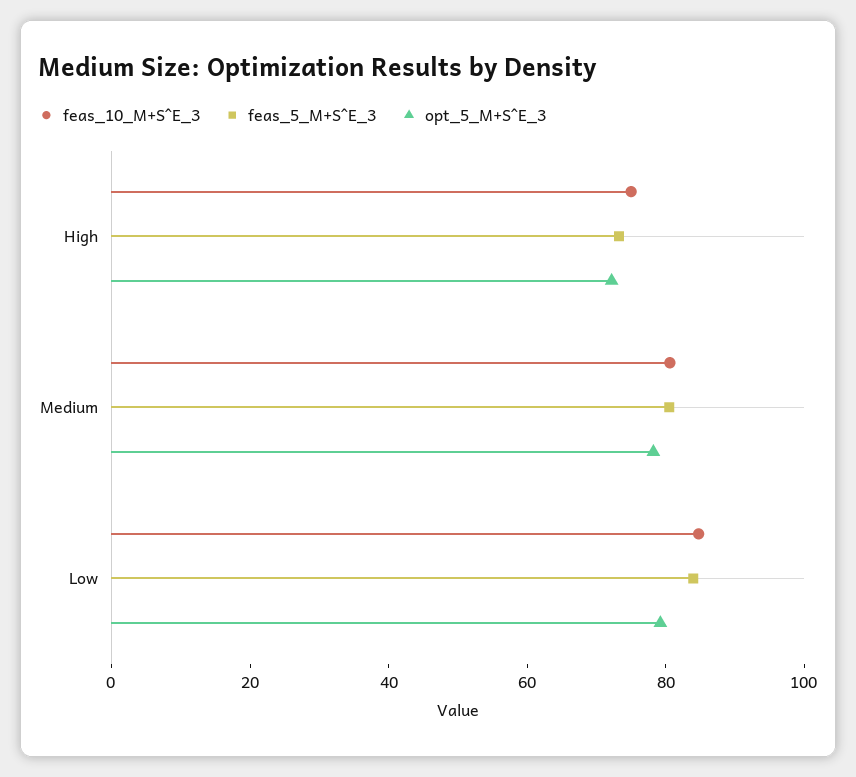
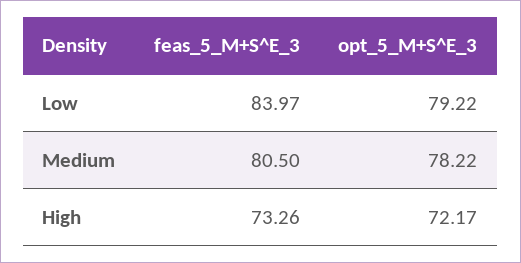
feas_10_M+S^E_3, High: 75 -> none
feas_10_M+S^E_3, Medium: 80 -> none
feas_10_M+S^E_3, Low: 85 -> none

